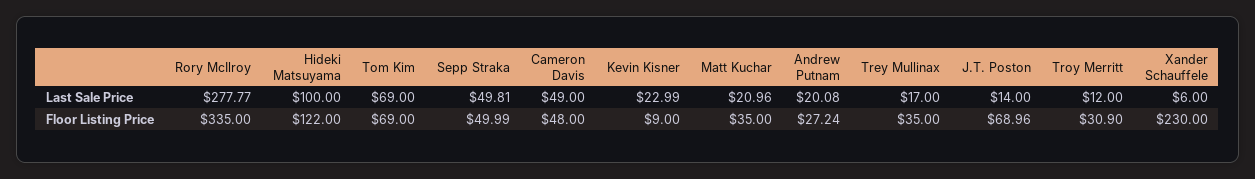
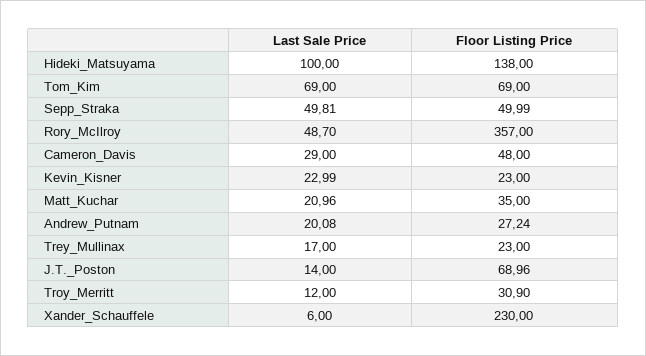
Rory McIlroy, Last Sale Price: 277.77 -> 48.7
Cameron Davis, Last Sale Price: 49 -> 29
Rory McIlroy, Floor Listing Price: 335 -> 357
Hideki Matsuyama, Floor Listing Price: 122 -> 138
Kevin Kisner, Floor Listing Price: 9 -> 23
Trey Mullinax, Floor Listing Price: 35 -> 23

